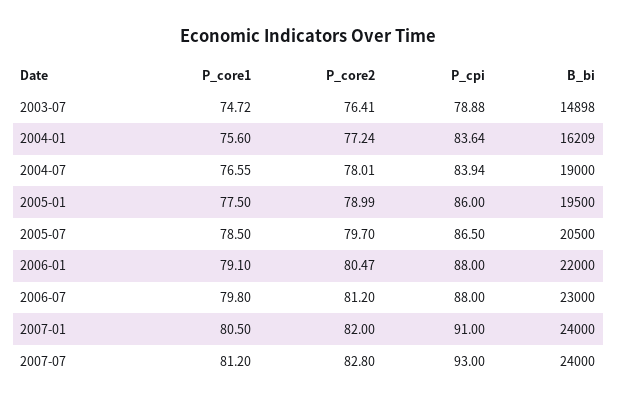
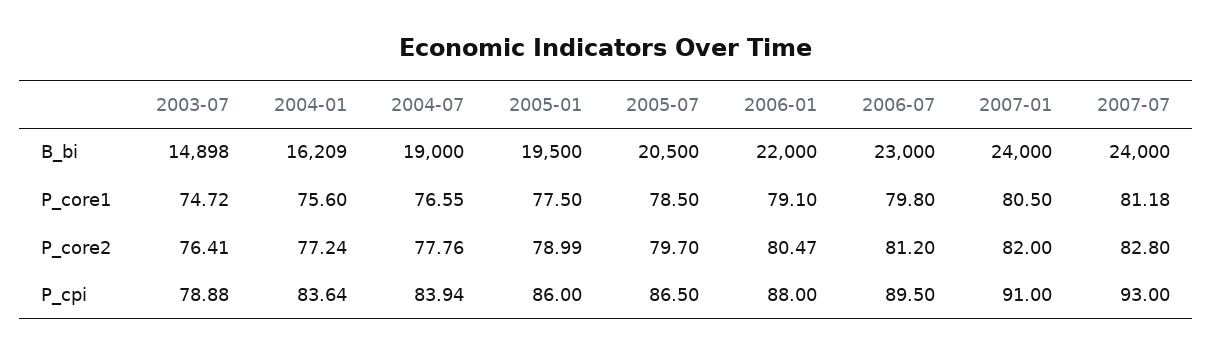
P_core2, 2004-07: 78.01 -> 77.76
P_cpi, 2006-07: 88 -> 89.5
P_core1, 2007-07: 81.2 -> 81.18

